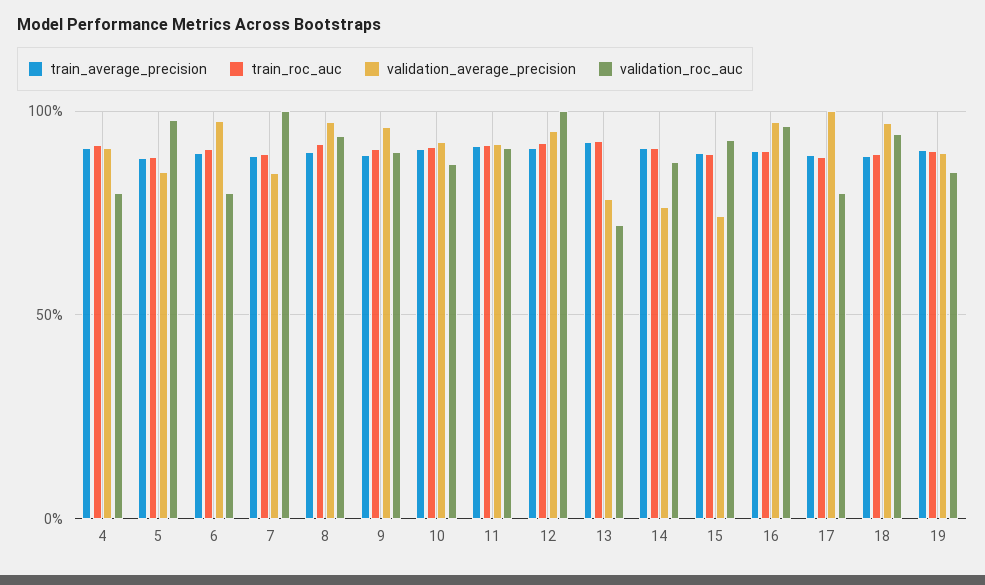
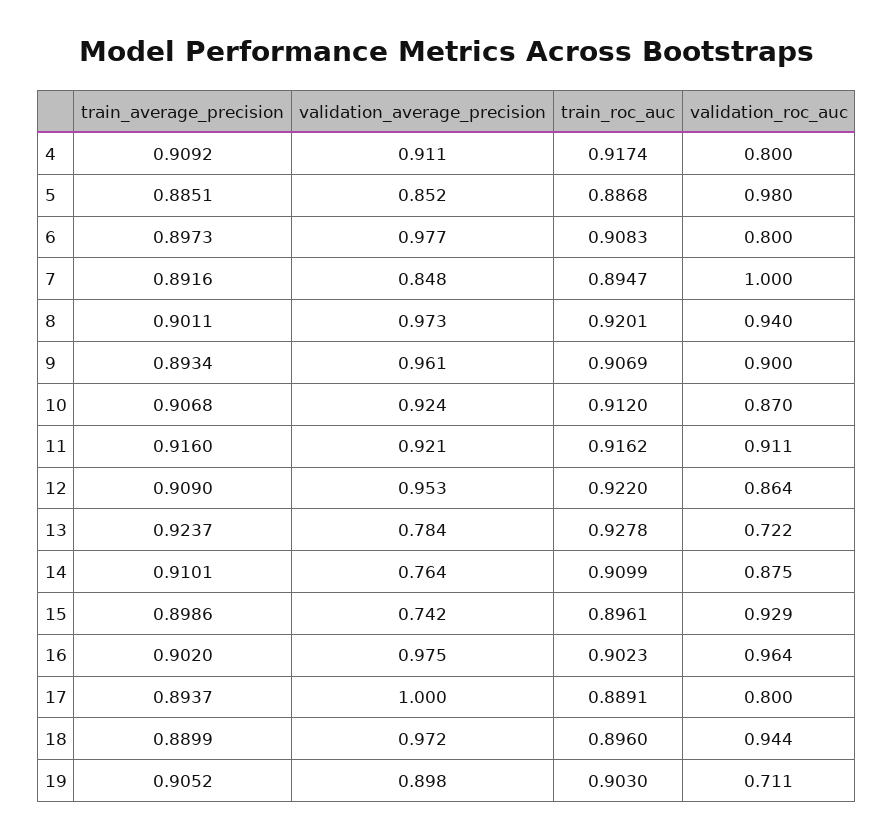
validation_roc_auc, 12: 1 -> 0.864
validation_roc_auc, 19: 0.85 -> 0.711

